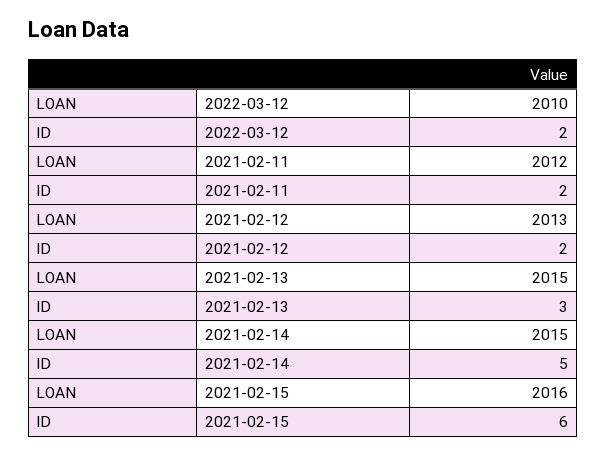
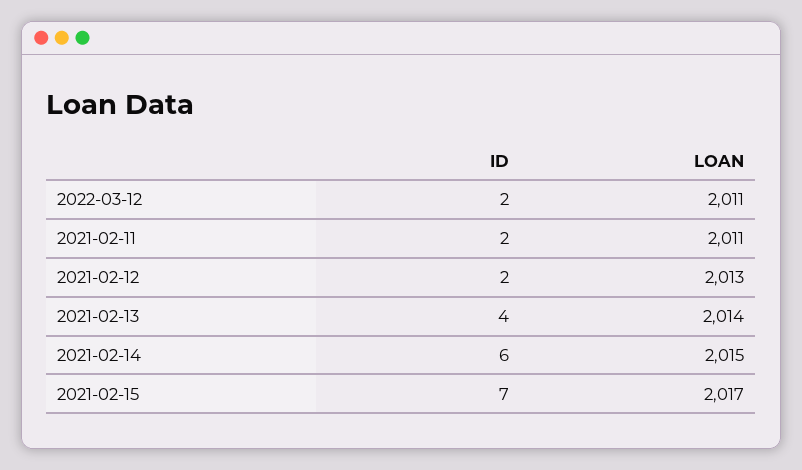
LOAN, 2022-03-12: 2010 -> 2011
LOAN, 2021-02-11: 2012 -> 2011
LOAN, 2021-02-13: 2015 -> 2014
ID, 2021-02-13: 3 -> 4
ID, 2021-02-14: 5 -> 6
LOAN, 2021-02-15: 2016 -> 2017
ID, 2021-02-15: 6 -> 7

